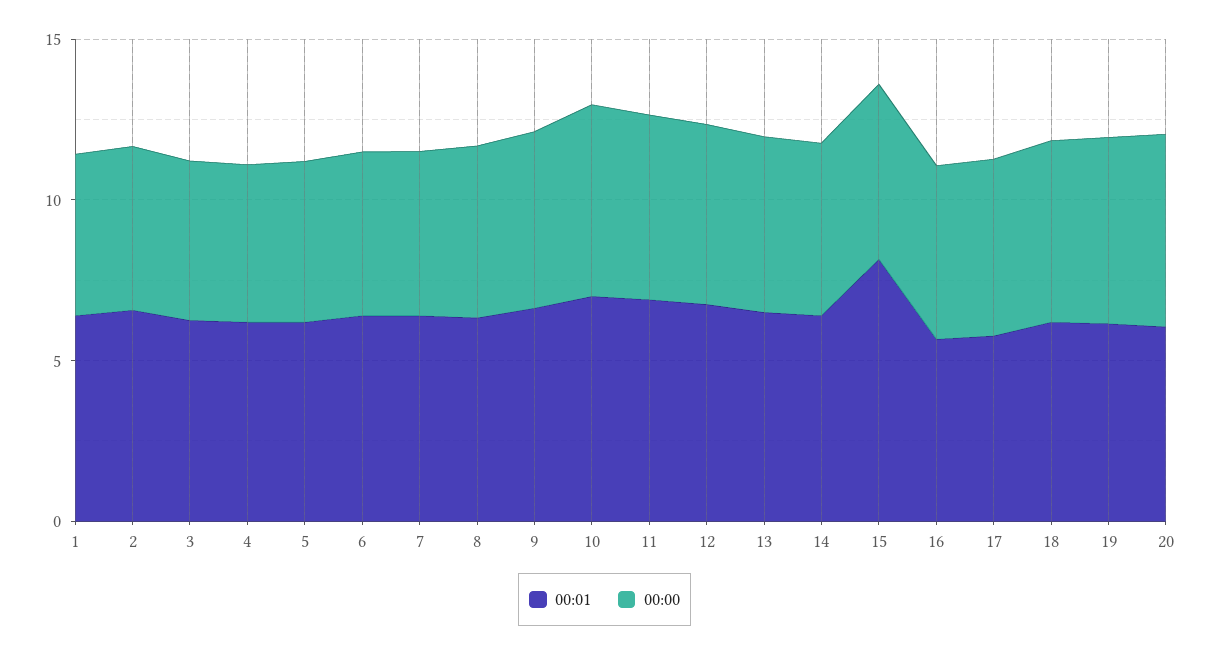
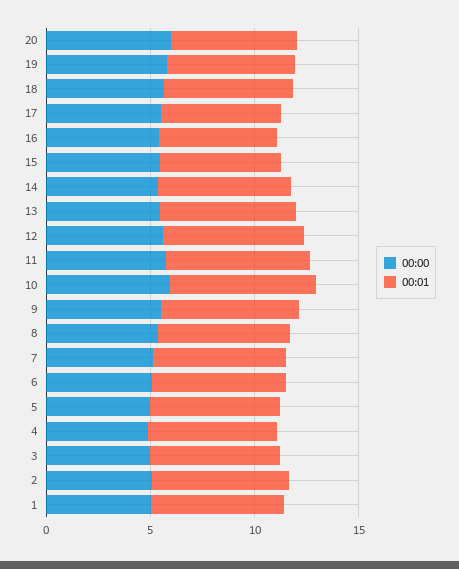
00:01, 15: 8 -> 6

